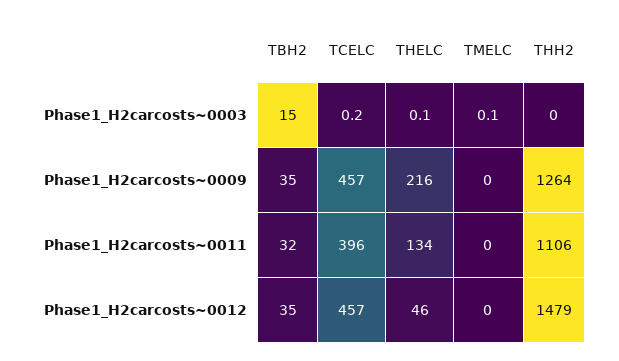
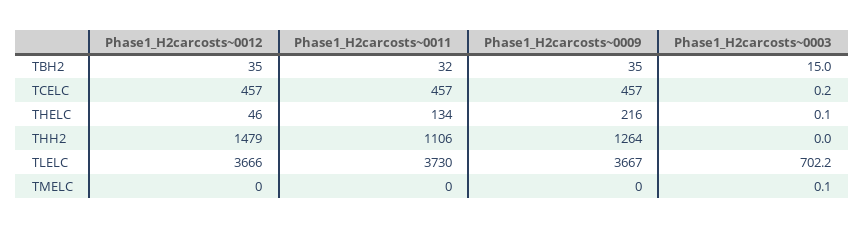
TCELC, Phase1_H2carcosts~0011: 396 -> 457
TLELC, Phase1_H2carcosts~0012: none -> 3666
TLELC, Phase1_H2carcosts~0011: none -> 3730
TLELC, Phase1_H2carcosts~0009: none -> 3667
TLELC, Phase1_H2carcosts~0003: none -> 702.2

